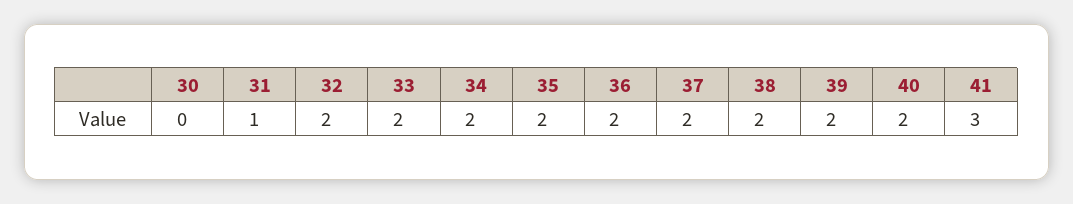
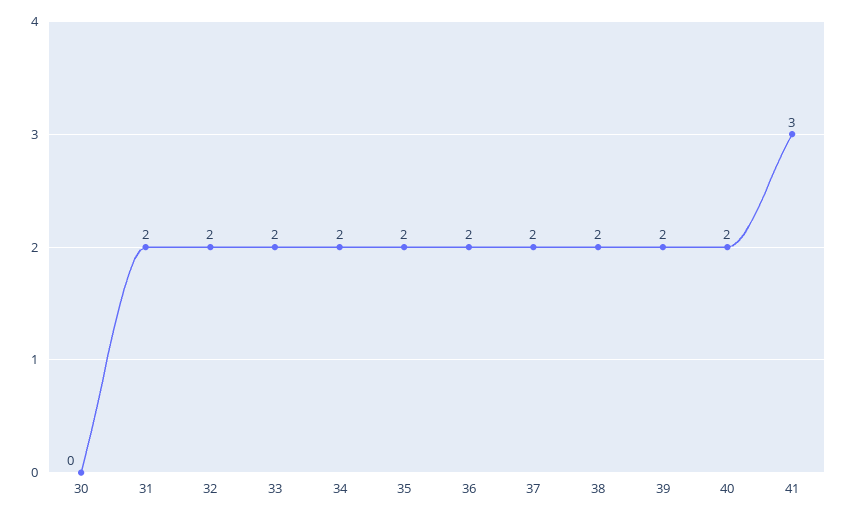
31: 1 -> 2

